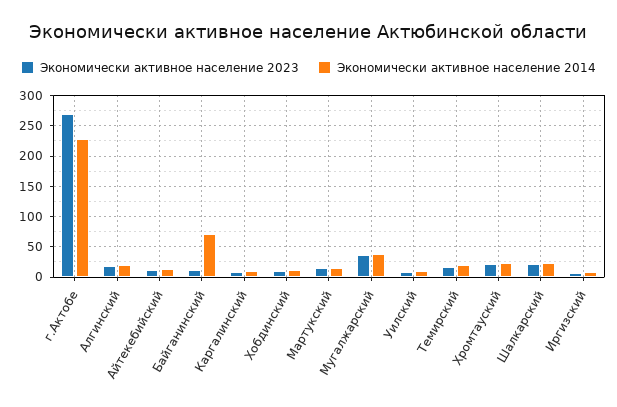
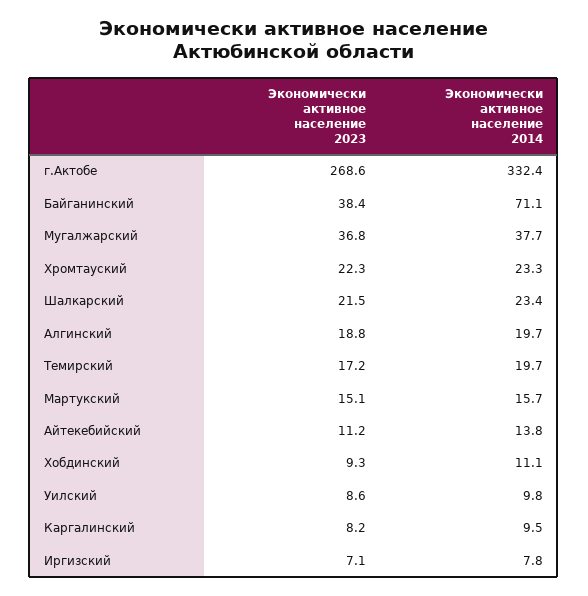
Экономически активное население 2014, г.Актобе: 230 -> 332.4
Экономически активное население 2023, Байганинский: 10 -> 38.4

